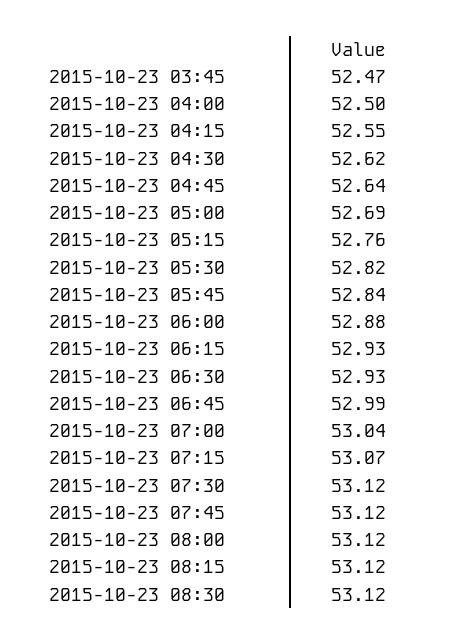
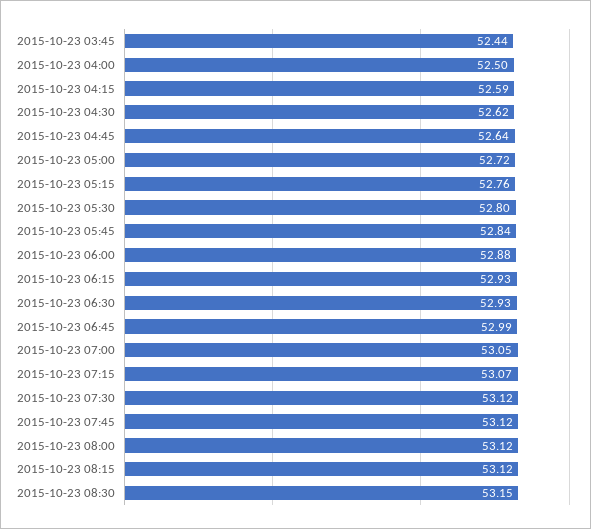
2015-10-23 03:45: 52.47 -> 52.44
2015-10-23 04:15: 52.55 -> 52.59
2015-10-23 05:00: 52.69 -> 52.72
2015-10-23 05:30: 52.82 -> 52.8
2015-10-23 07:00: 53.04 -> 53.05
2015-10-23 08:30: 53.12 -> 53.15

